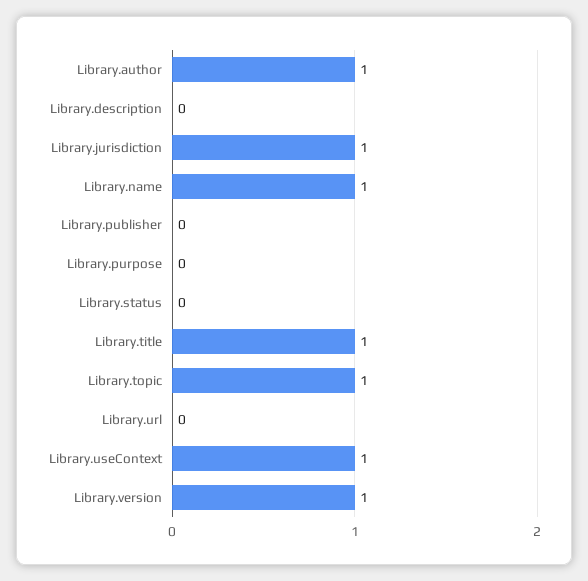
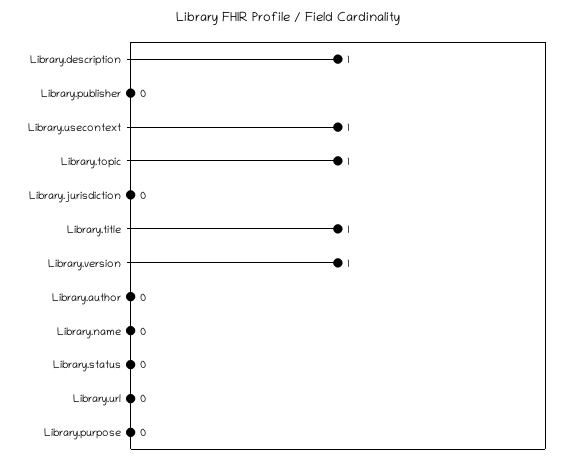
Library.author: 1 -> 0
Library.description: 0 -> 1
Library.jurisdiction: 1 -> 0
Library.name: 1 -> 0

